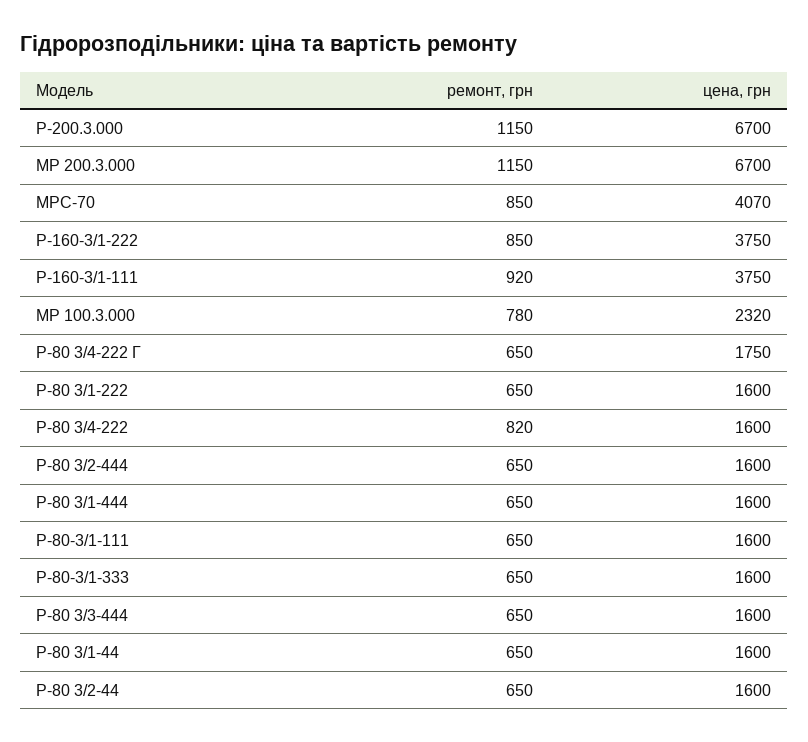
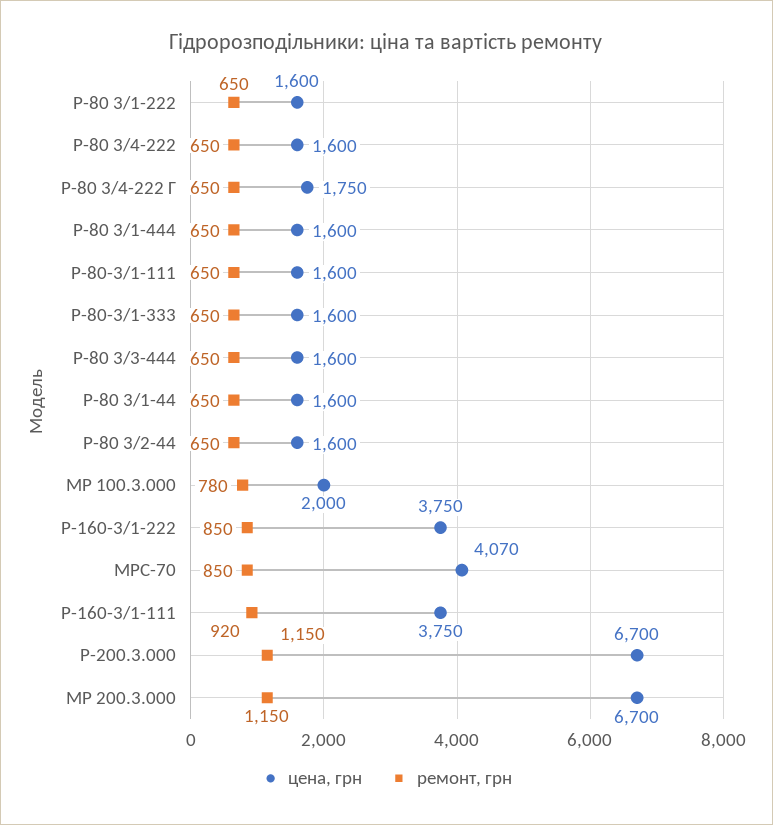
цена, грн, МР 100.3.000: 2320 -> 2000
ремонт, грн, Р-80 3/4-222: 820 -> 650
ремонт, грн, Р-80 3/2-444: 650 -> none
цена, грн, Р-80 3/2-444: 1600 -> none

